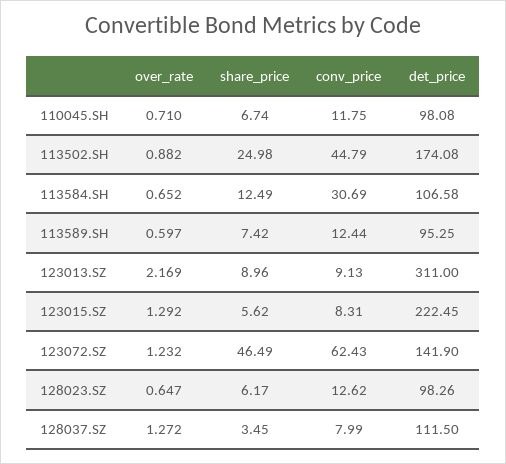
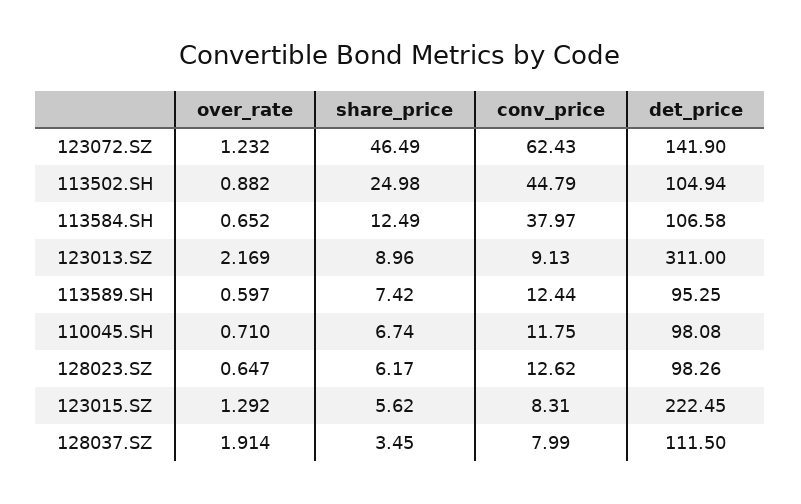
det_price, 113502.SH: 174.08 -> 104.94
conv_price, 113584.SH: 30.69 -> 37.97
over_rate, 128037.SZ: 1.272 -> 1.914

